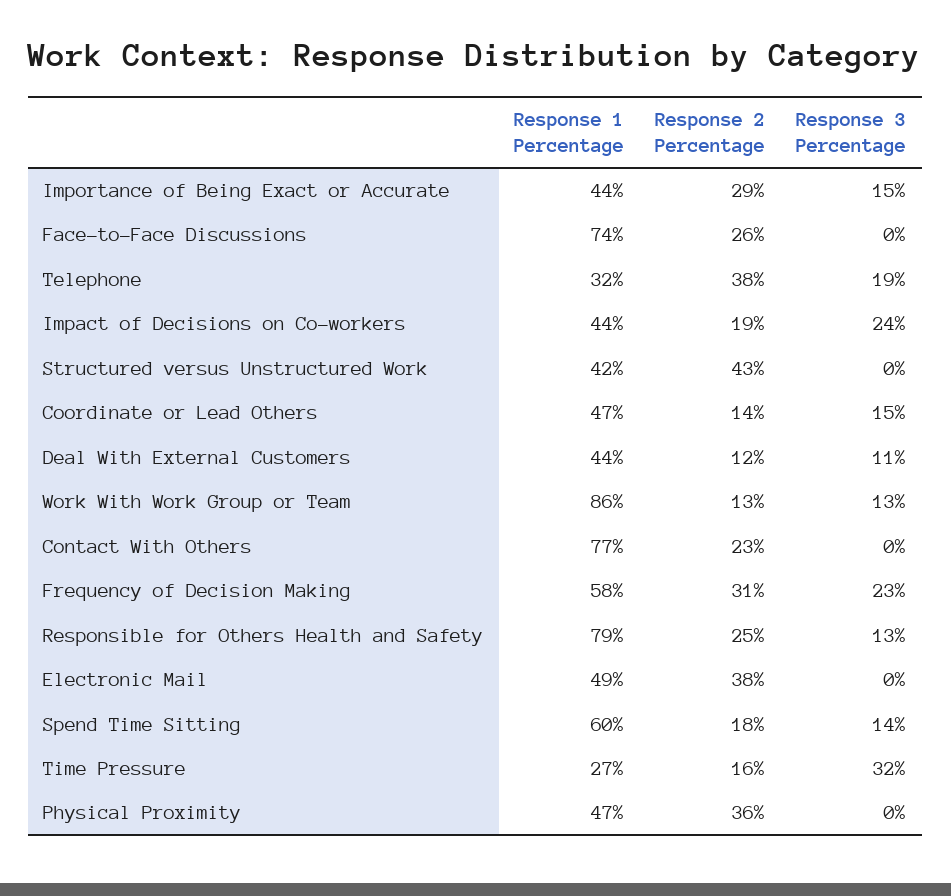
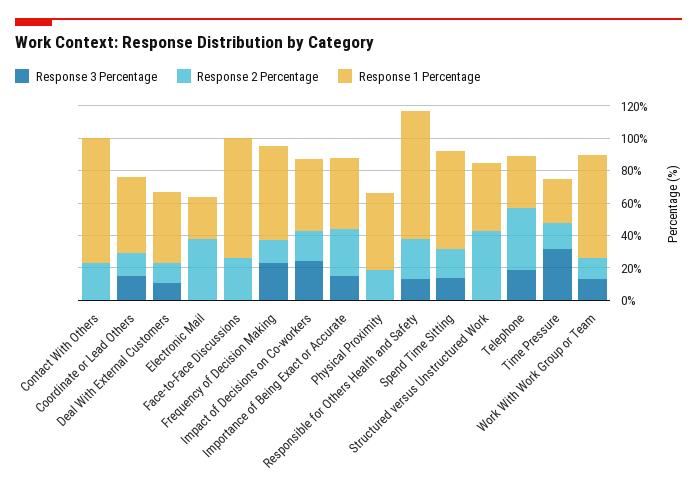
Response 1 Percentage, Work With Work Group or Team: 86 -> 65
Response 2 Percentage, Frequency of Decision Making: 31 -> 15
Response 1 Percentage, Electronic Mail: 49 -> 25
Response 2 Percentage, Physical Proximity: 36 -> 20

